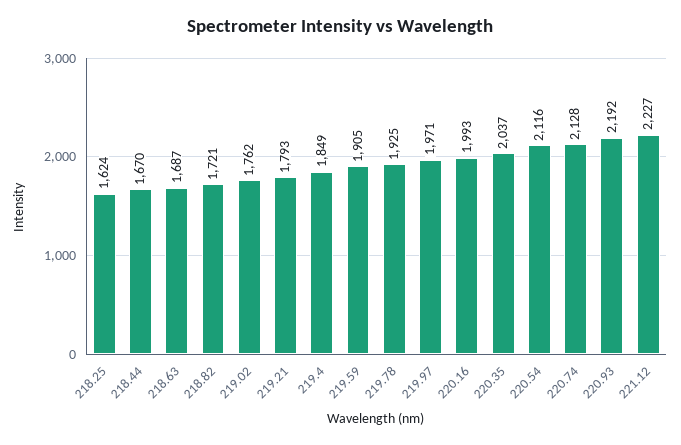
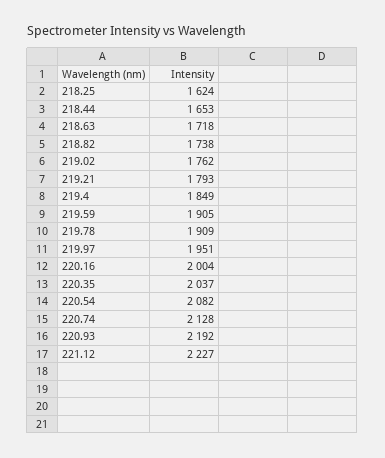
218.44: 1670 -> 1653
218.63: 1687 -> 1718
218.82: 1721 -> 1738
219.78: 1925 -> 1909
219.97: 1971 -> 1951
220.16: 1993 -> 2004
220.54: 2116 -> 2082

